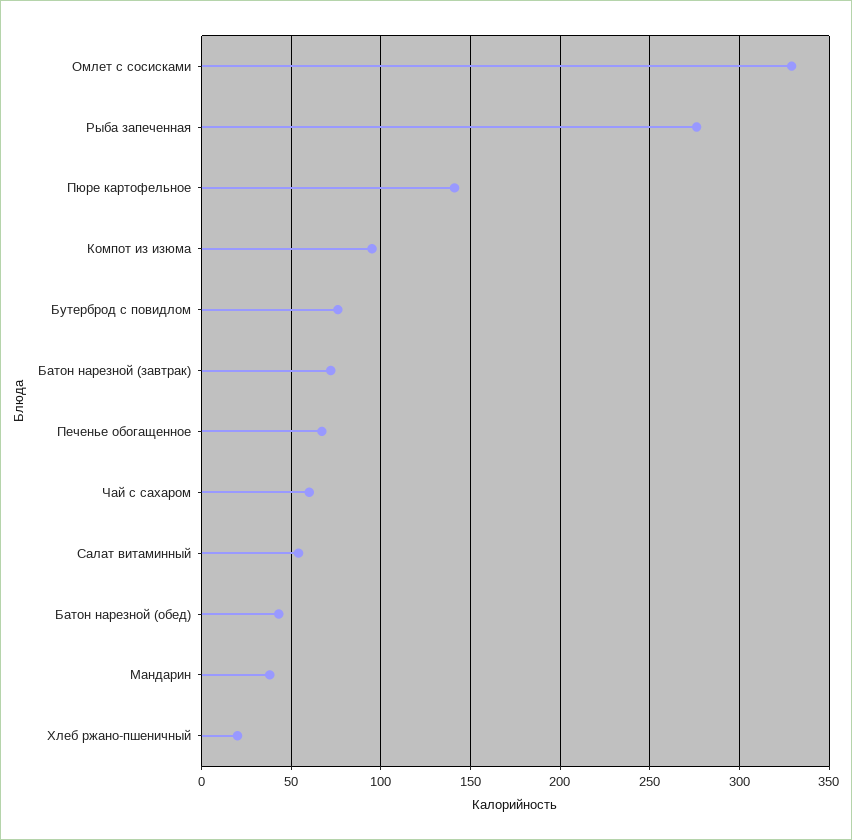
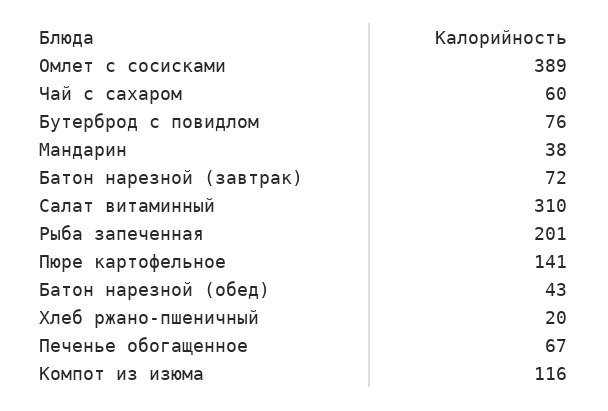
Омлет с сосисками: 330 -> 389
Рыба запеченная: 275 -> 201
Компот из изюма: 95 -> 116
Салат витаминный: 55 -> 310

